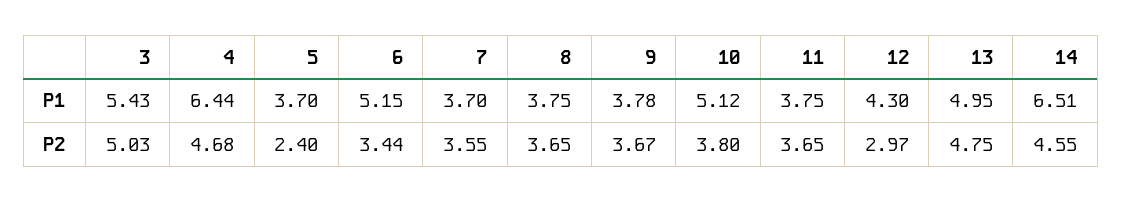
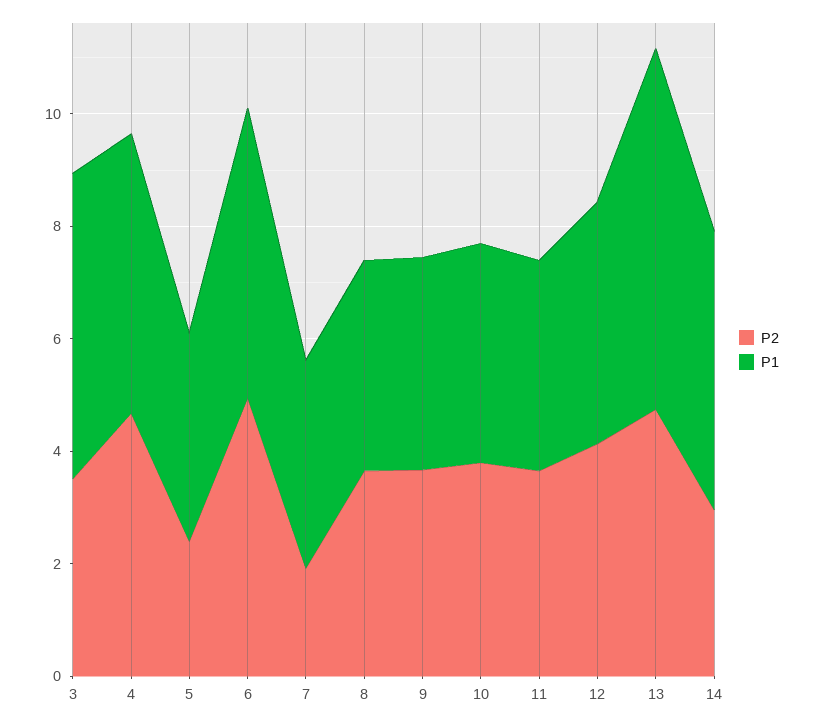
P1, 4: 6.44 -> 5
P1, 10: 5.12 -> 4
P1, 13: 4.95 -> 6.5
P1, 14: 6.51 -> 5
P2, 3: 5.03 -> 3.5
P2, 6: 3.44 -> 5
P2, 7: 3.55 -> 2
P2, 12: 2.97 -> 4
P2, 14: 4.55 -> 3

